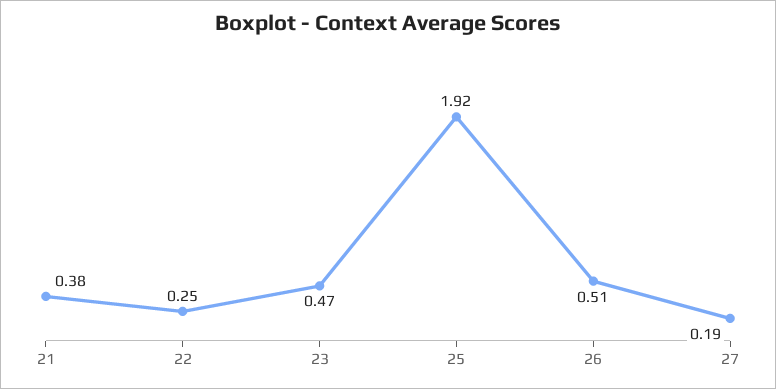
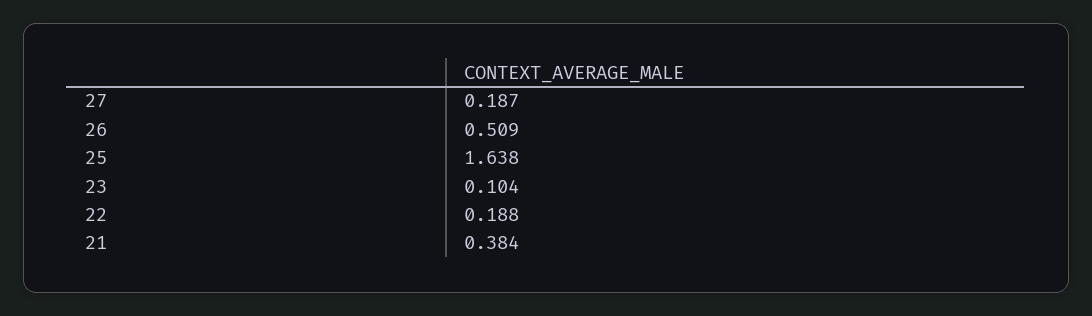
22: 0.25 -> 0.188
23: 0.47 -> 0.104
25: 1.92 -> 1.638

